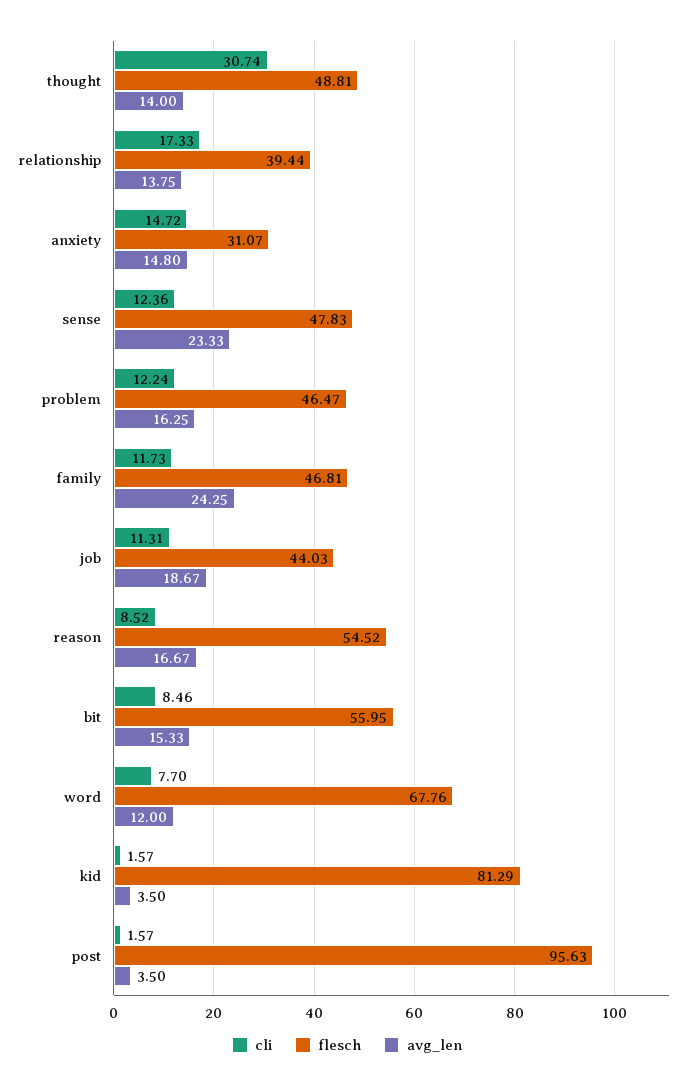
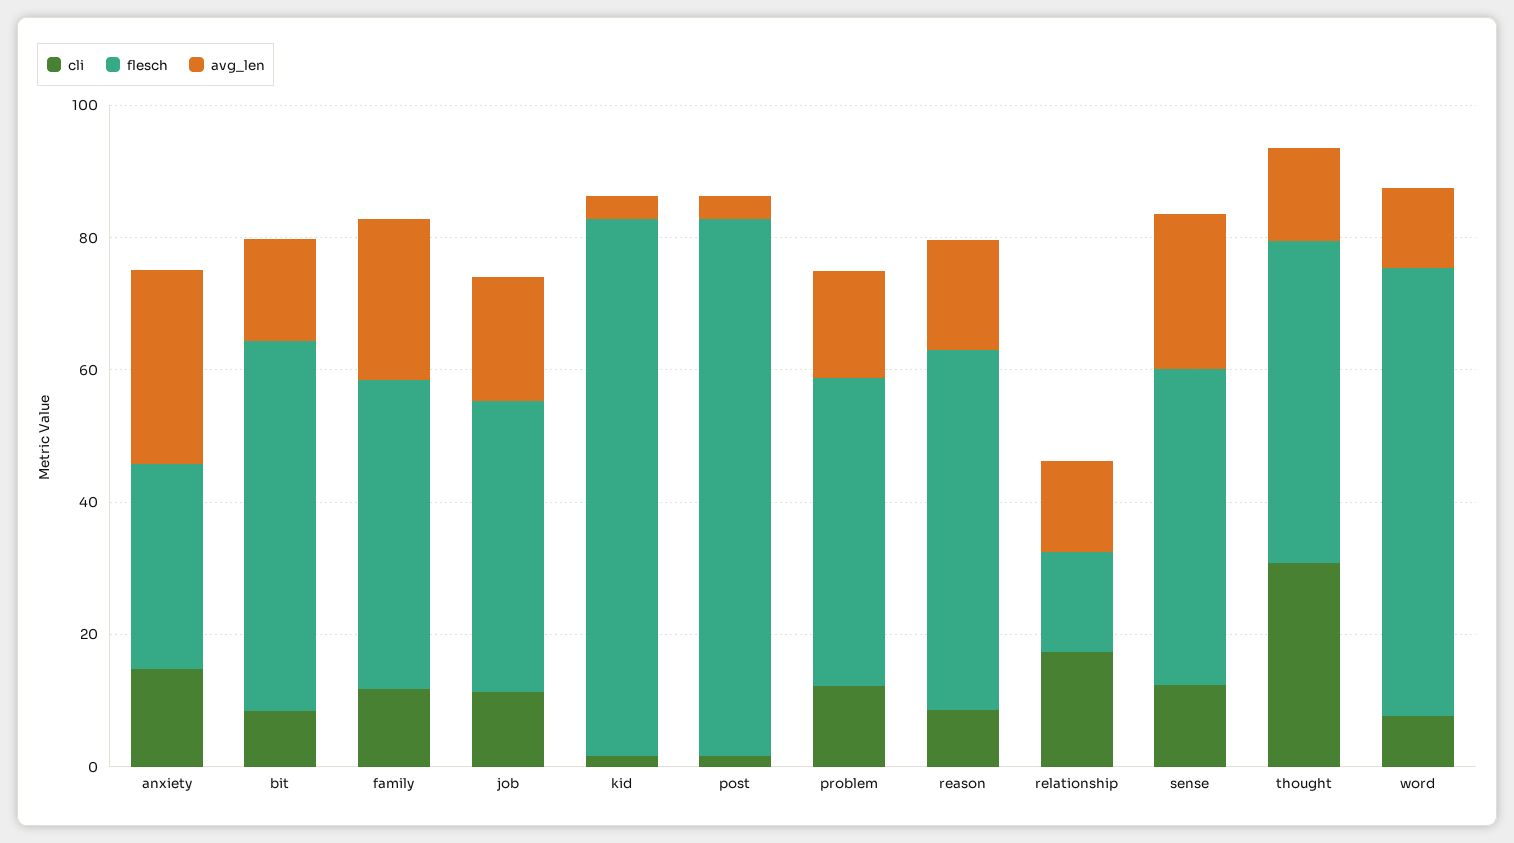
flesch, relationship: 39.44 -> 15
avg_len, anxiety: 14.8 -> 30
flesch, post: 95.63 -> 80

